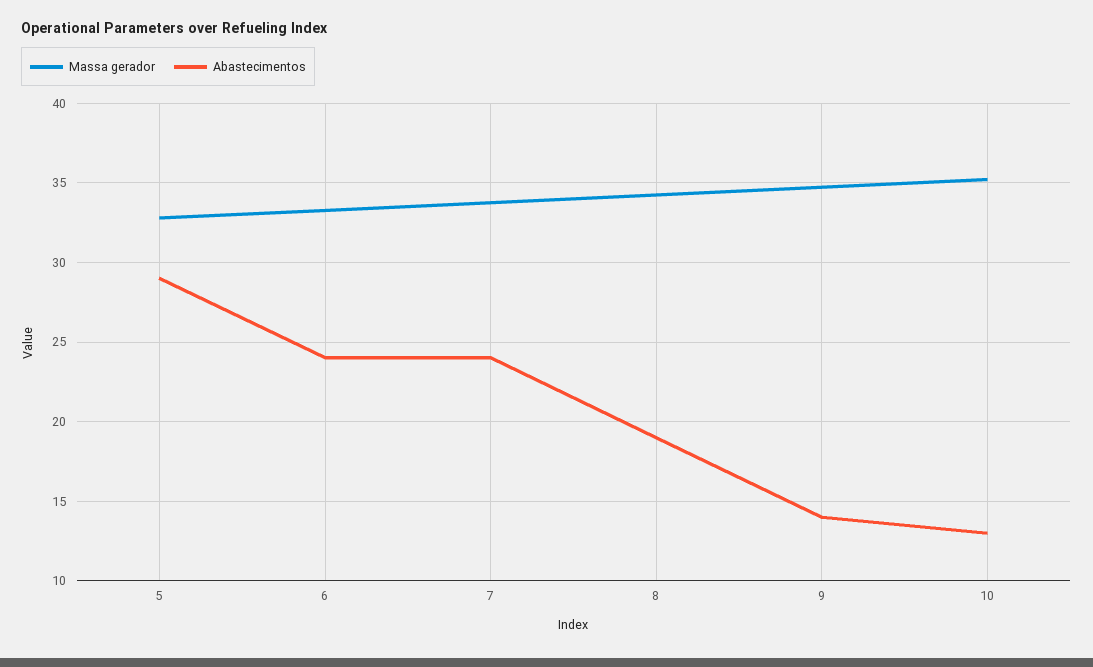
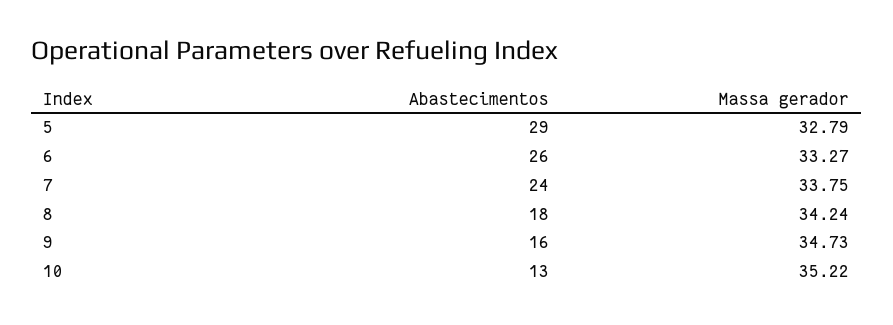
Abastecimentos, 6: 24 -> 26
Abastecimentos, 8: 19 -> 18
Abastecimentos, 9: 14 -> 16

